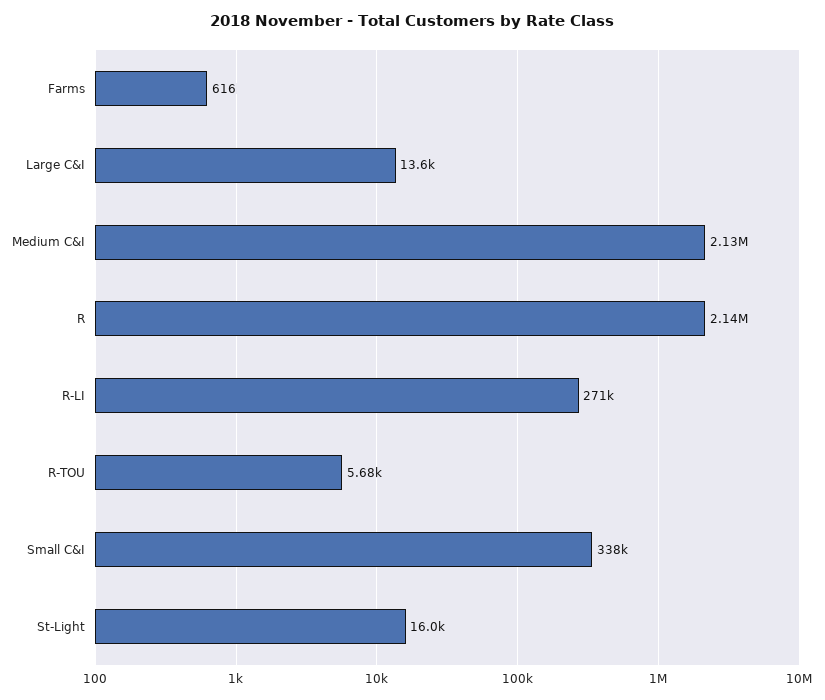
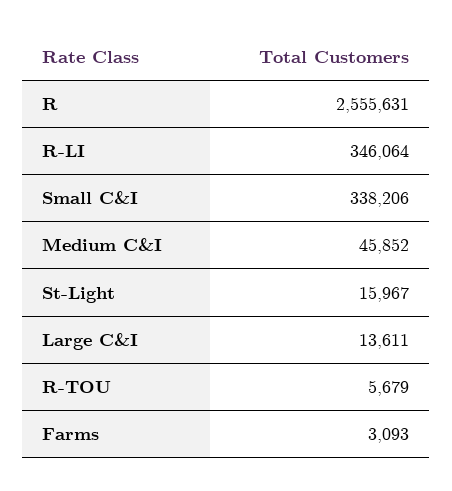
Farms: 616 -> 3093
Medium C&I: 2130000 -> 45852
R: 2140000 -> 2555631
R-LI: 271000 -> 346064

